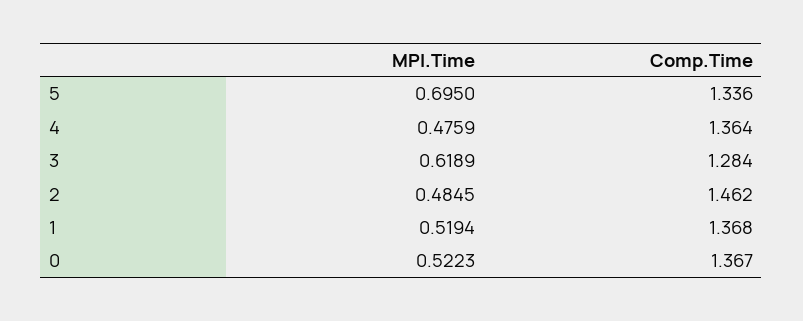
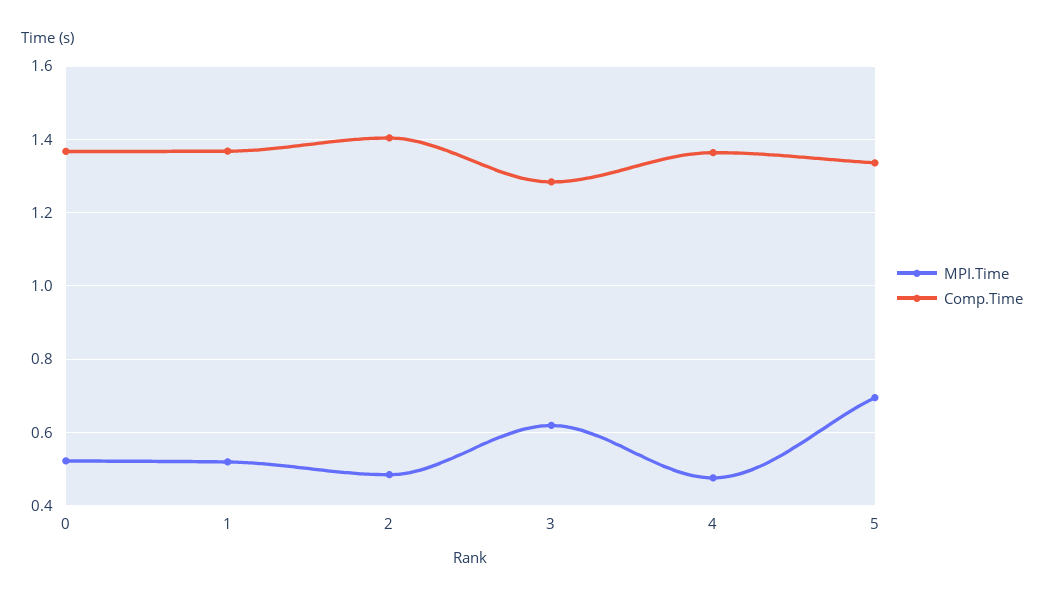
Comp.Time, 2: 1.462 -> 1.4

